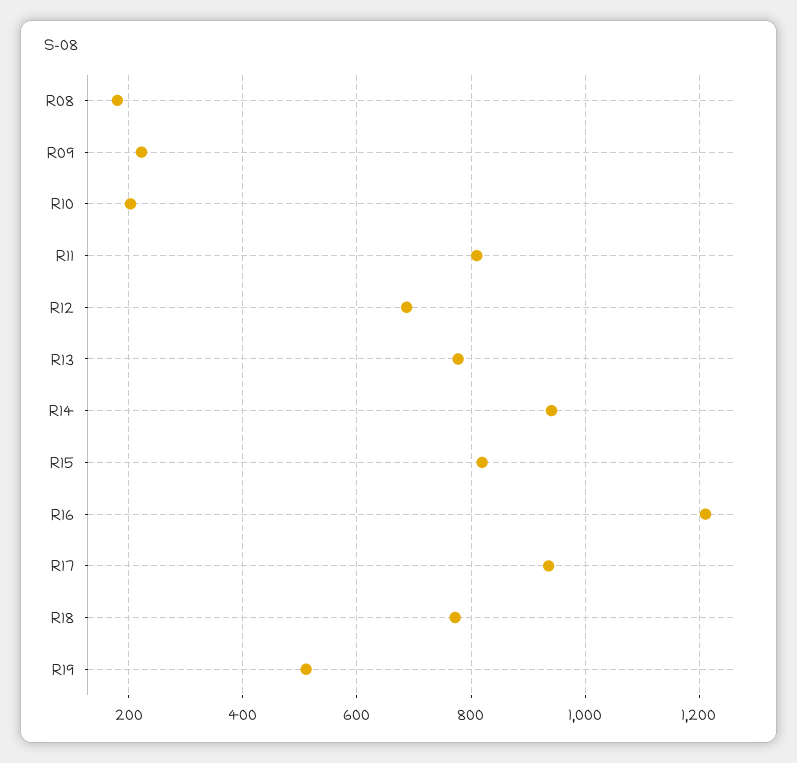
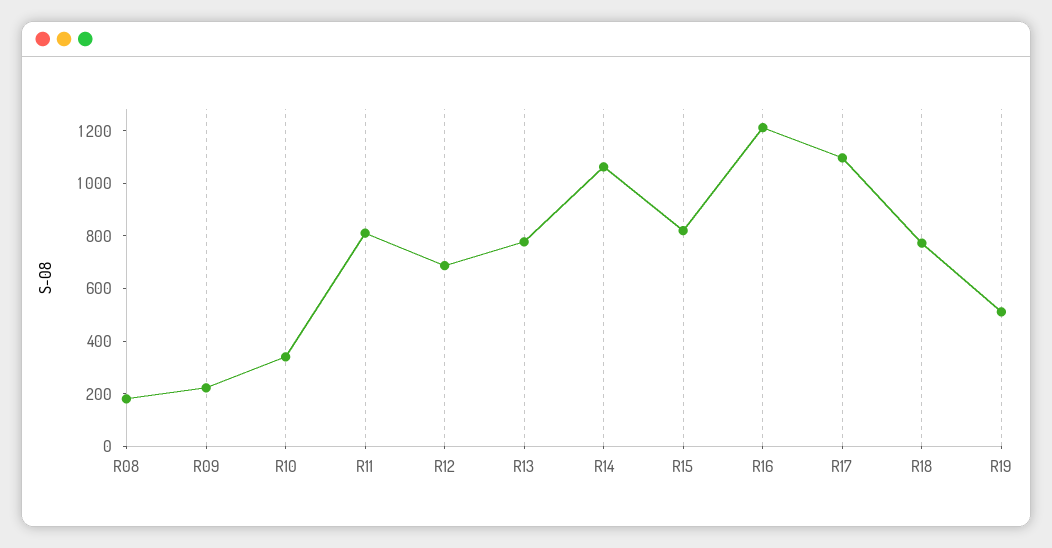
R10: 200 -> 350
R14: 940 -> 1050
R17: 940 -> 1100

